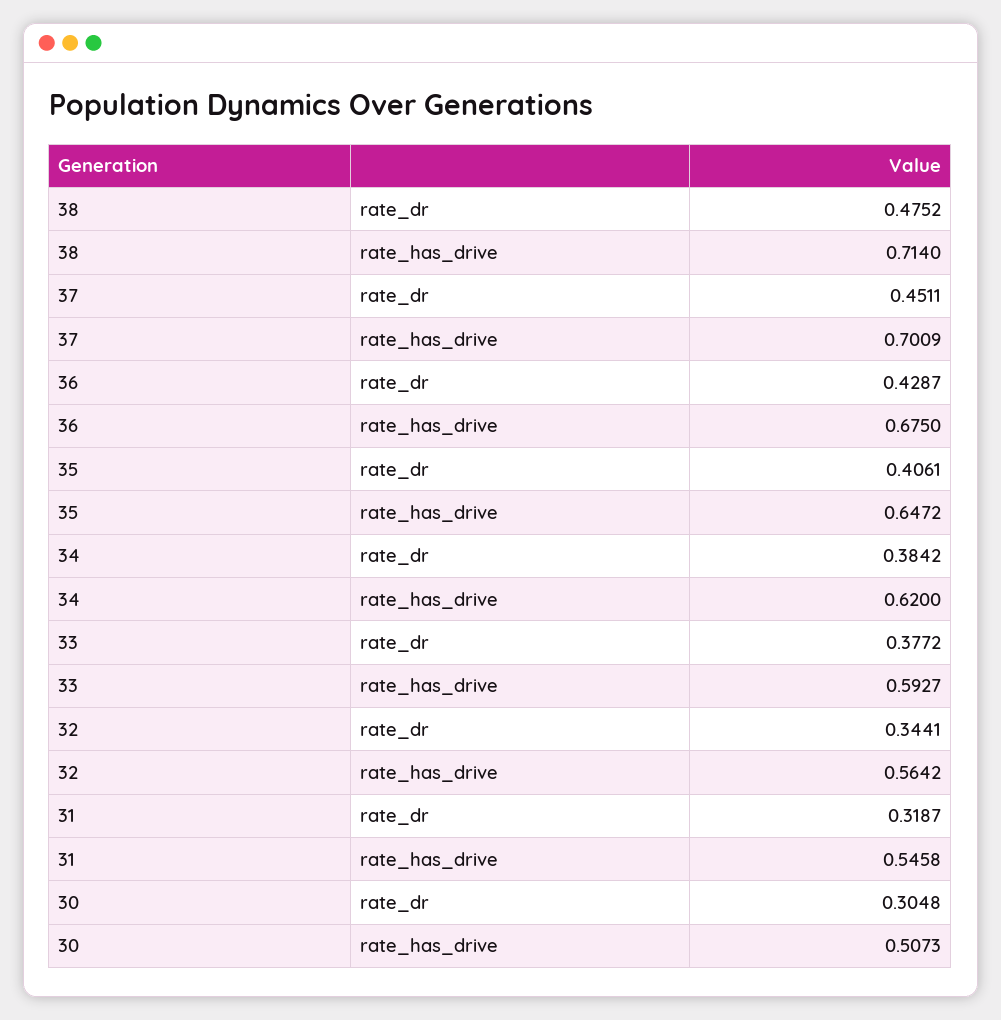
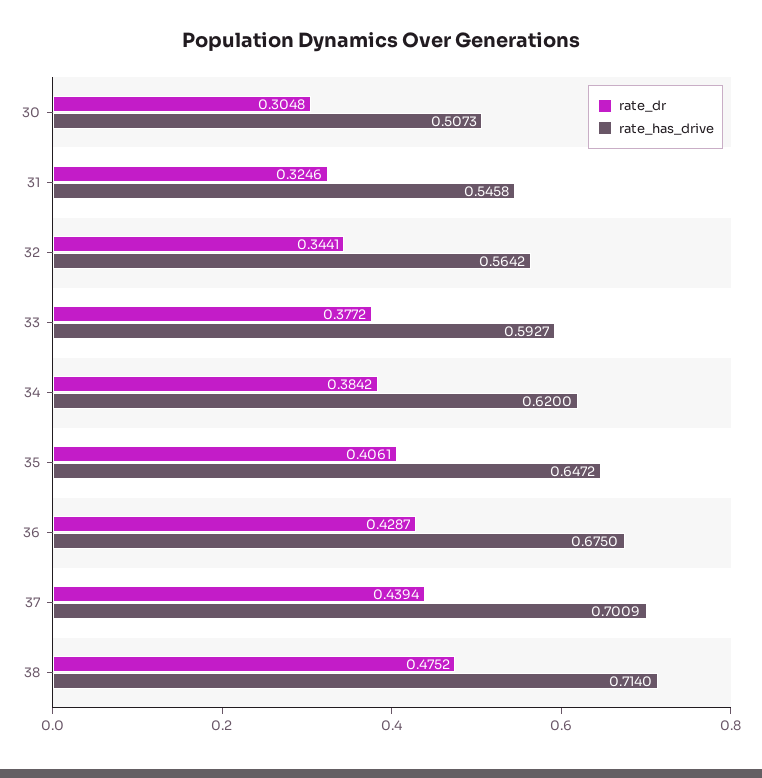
rate_dr, 37: 0.4511 -> 0.4394
rate_dr, 31: 0.3187 -> 0.3246

